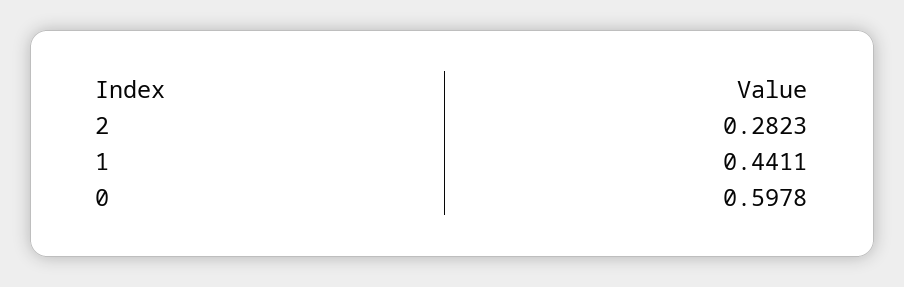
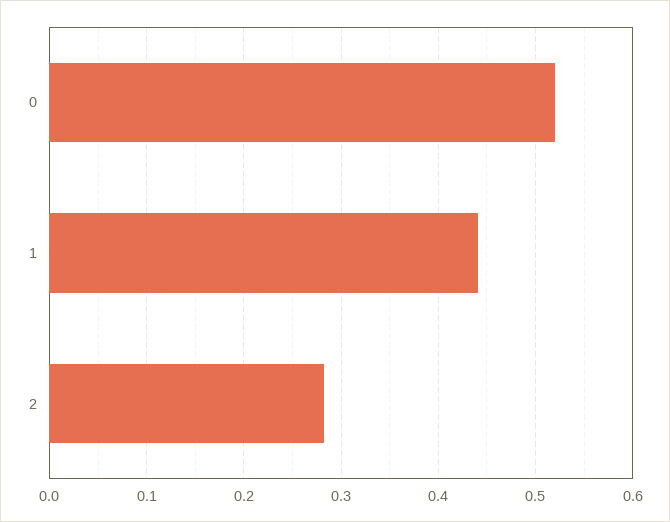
0: 0.5978 -> 0.52

